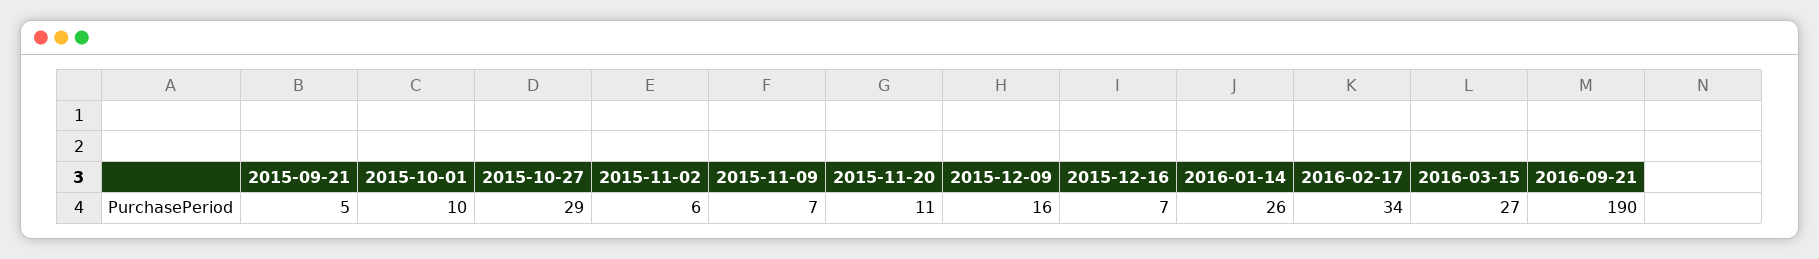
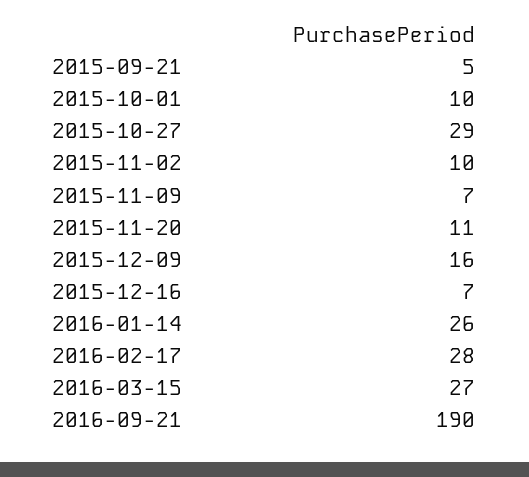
2015-11-02: 6 -> 10
2016-02-17: 34 -> 28

